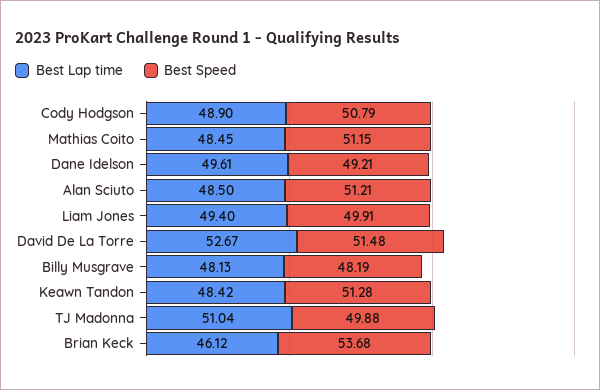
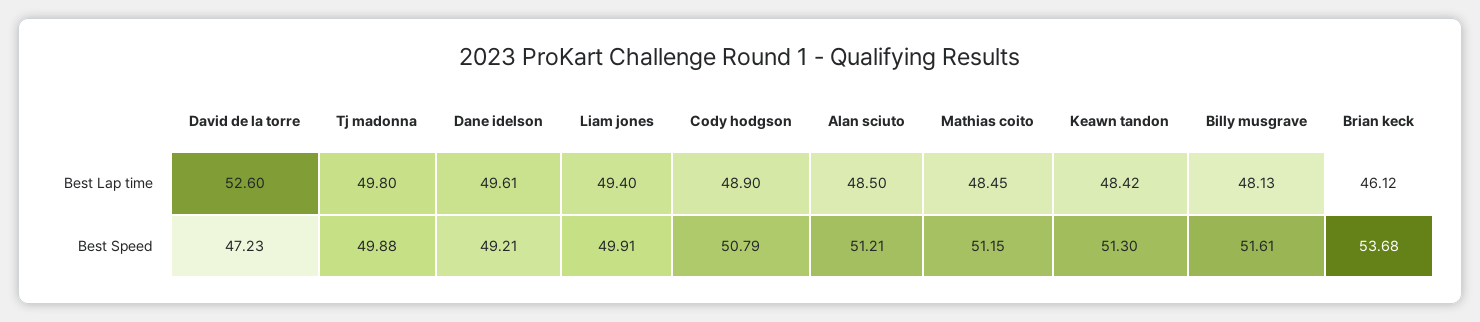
Best Lap time, David De La Torre: 52.67 -> 52.6
Best Speed, David De La Torre: 51.48 -> 47.23
Best Speed, Billy Musgrave: 48.19 -> 51.61
Best Speed, Keawn Tandon: 51.28 -> 51.3
Best Lap time, TJ Madonna: 51.04 -> 49.8

